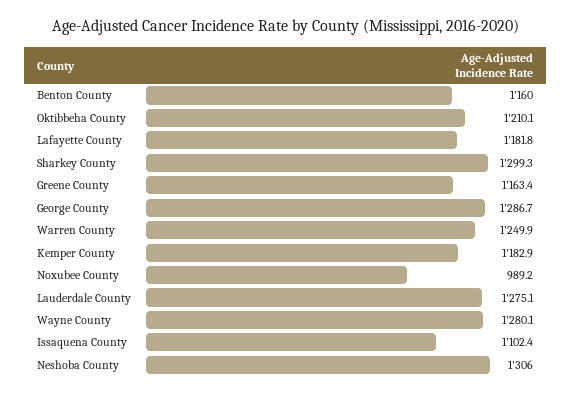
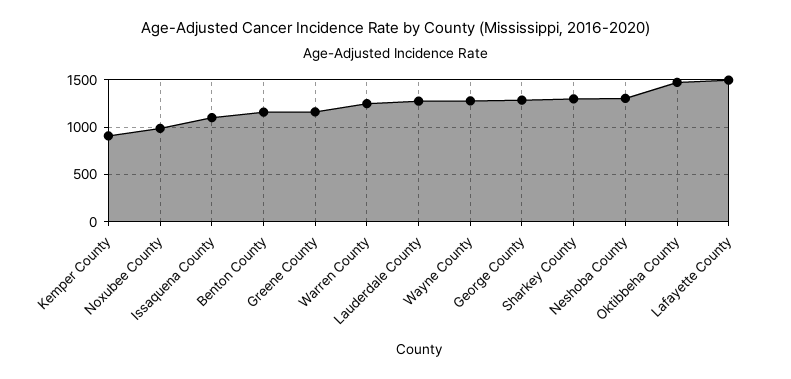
Oktibbeha County: 1210.1 -> 1500
Lafayette County: 1181.8 -> 1500
Kemper County: 1182.9 -> 900

